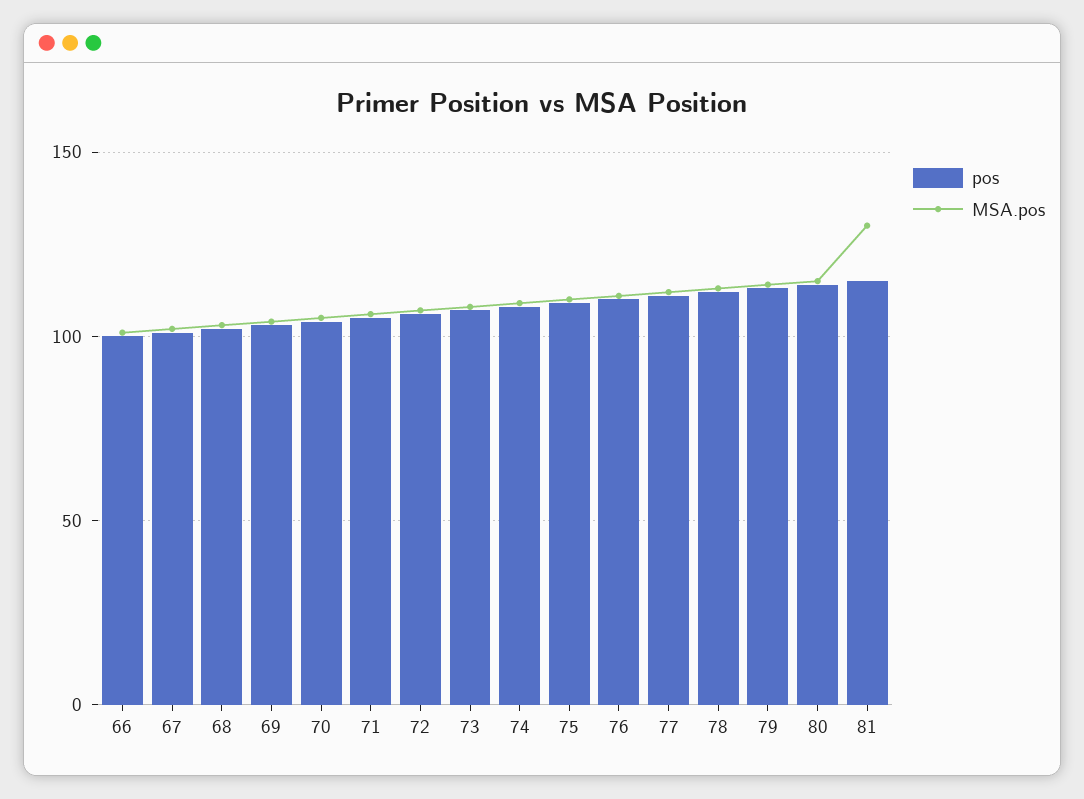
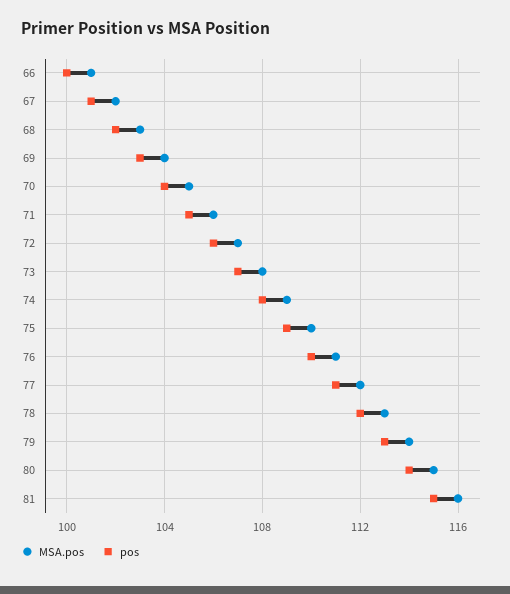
MSA.pos, 81: 130 -> 116

